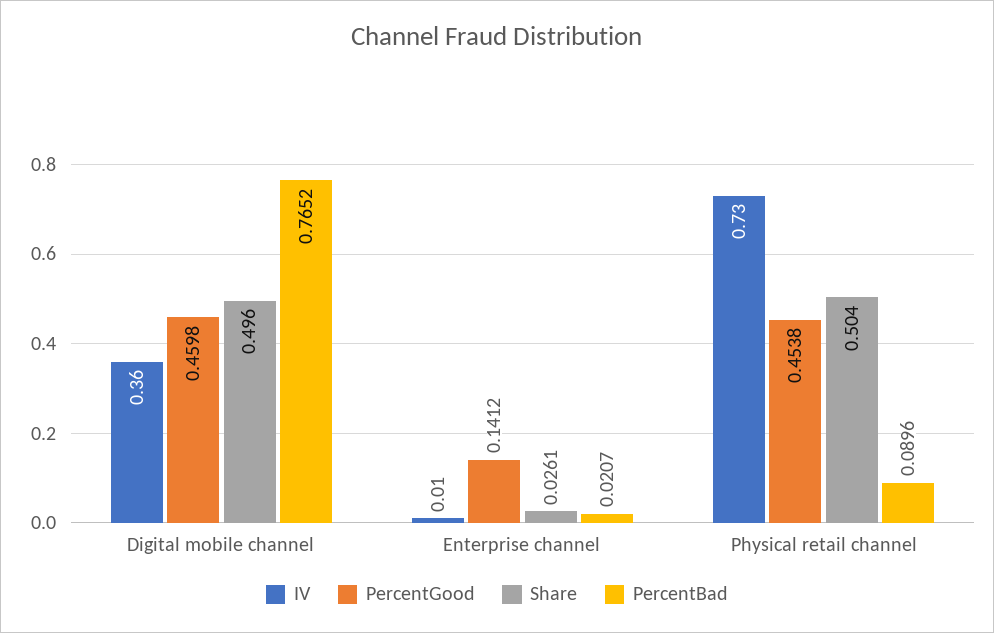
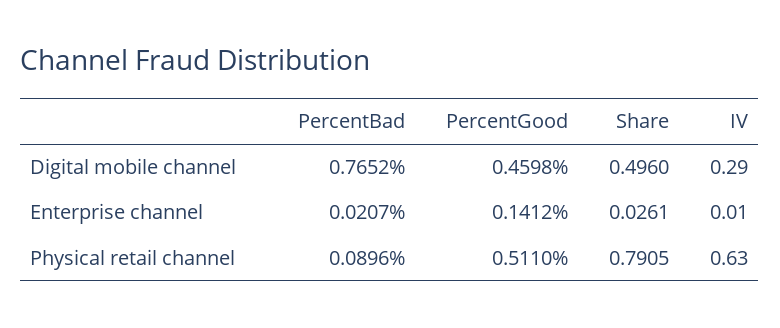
IV, Digital mobile channel: 0.36 -> 0.29
IV, Physical retail channel: 0.73 -> 0.63
PercentGood, Physical retail channel: 0.4538 -> 0.511
Share, Physical retail channel: 0.504 -> 0.7905

